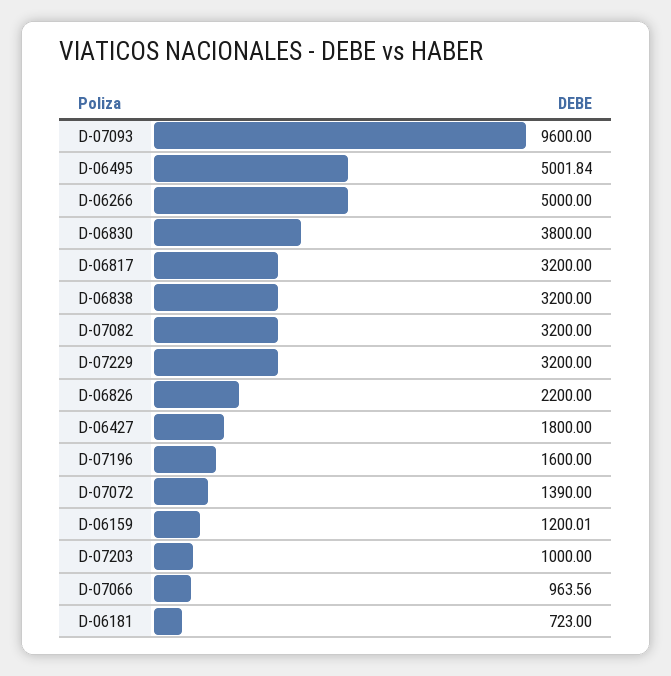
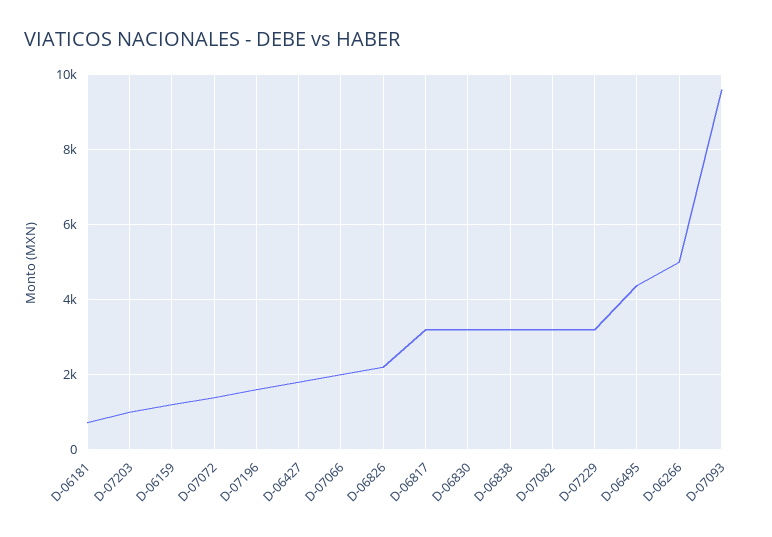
D-06495: 5001.84 -> 4400
D-06830: 3800 -> 3200
D-07066: 963.56 -> 2000

